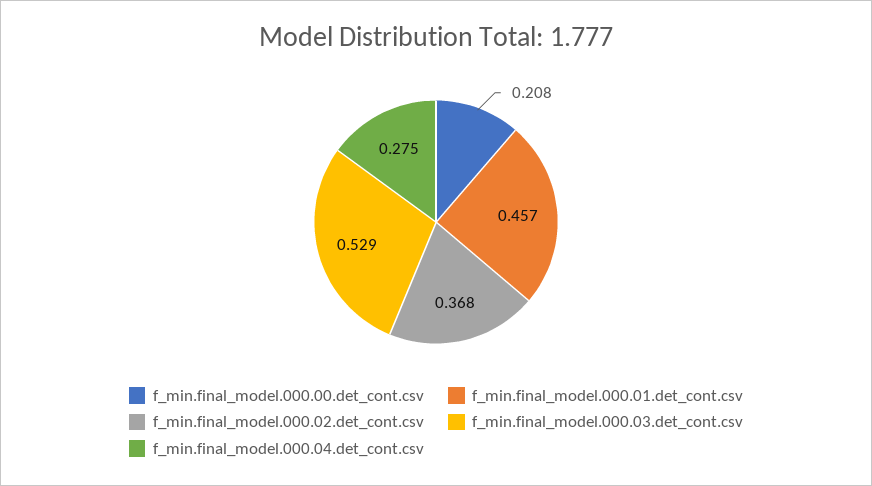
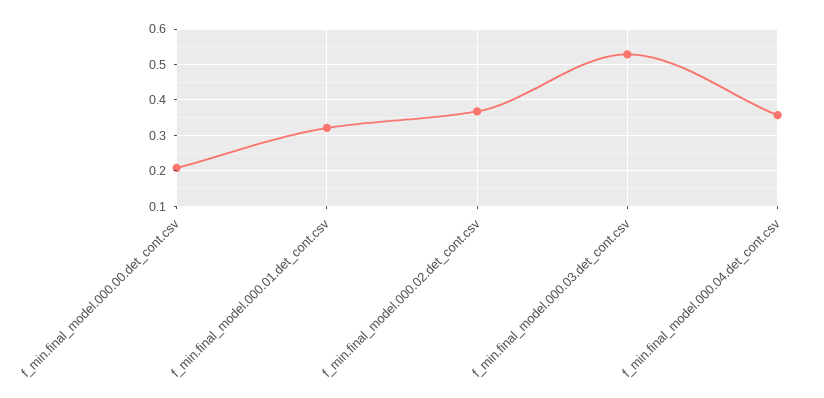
f_min.final_model.000.01.det_cont.csv: 0.457 -> 0.32
f_min.final_model.000.04.det_cont.csv: 0.275 -> 0.36

